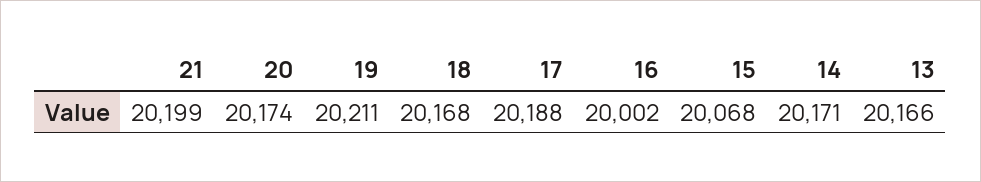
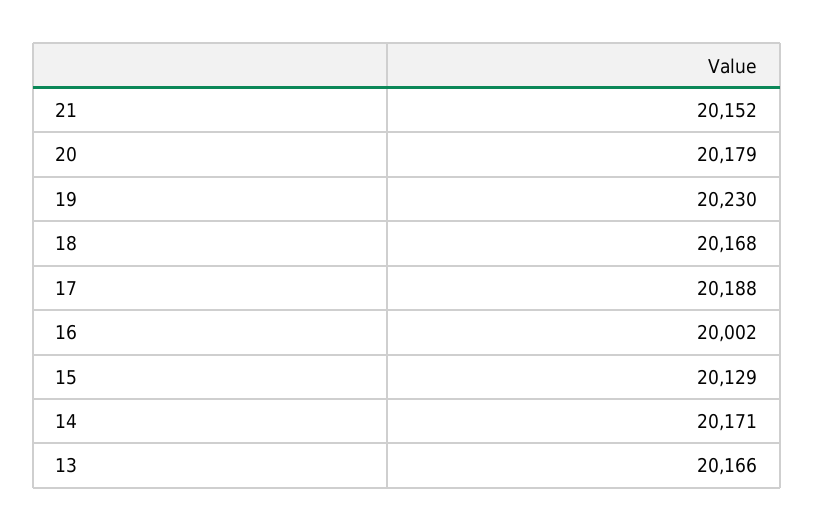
21: 20199 -> 20152
20: 20174 -> 20179
19: 20211 -> 20230
15: 20068 -> 20129

